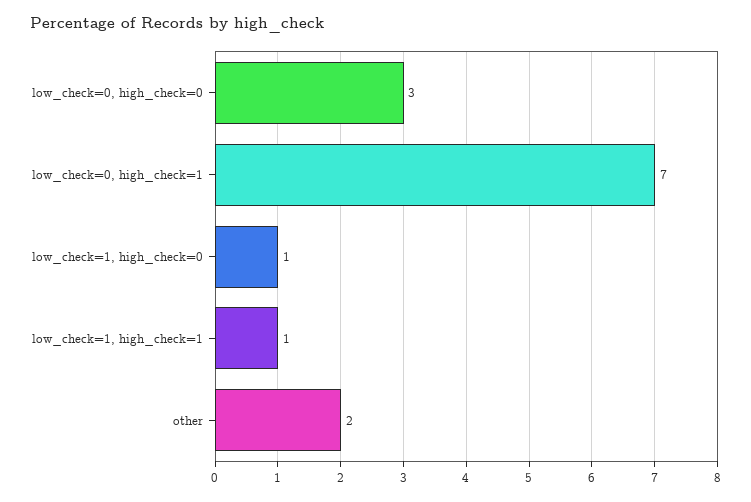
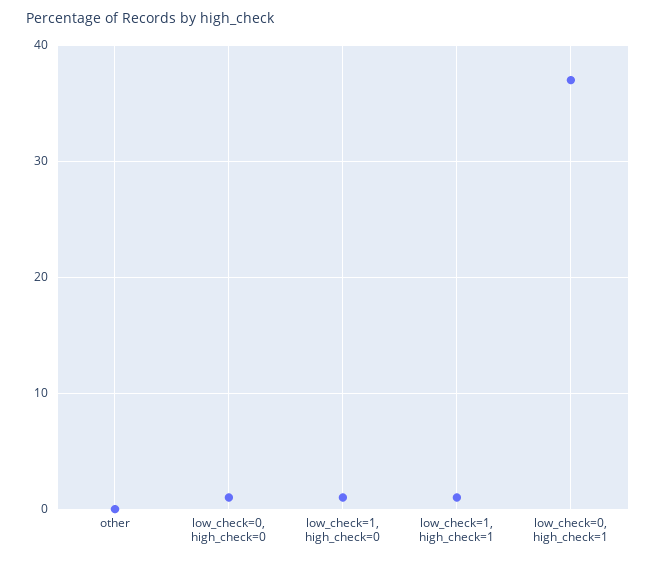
low_check=0, high_check=0: 3 -> 1
low_check=0, high_check=1: 7 -> 37
other: 2 -> 0

